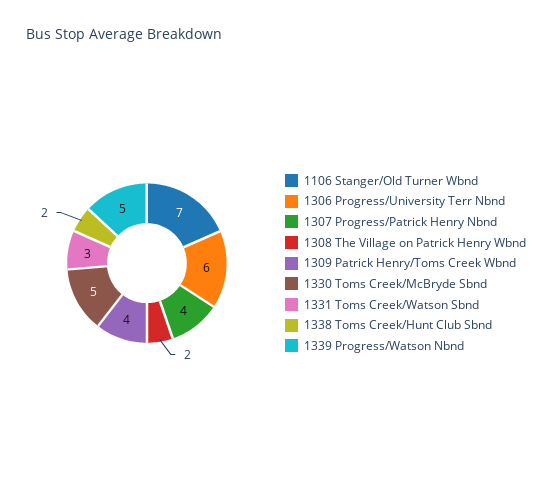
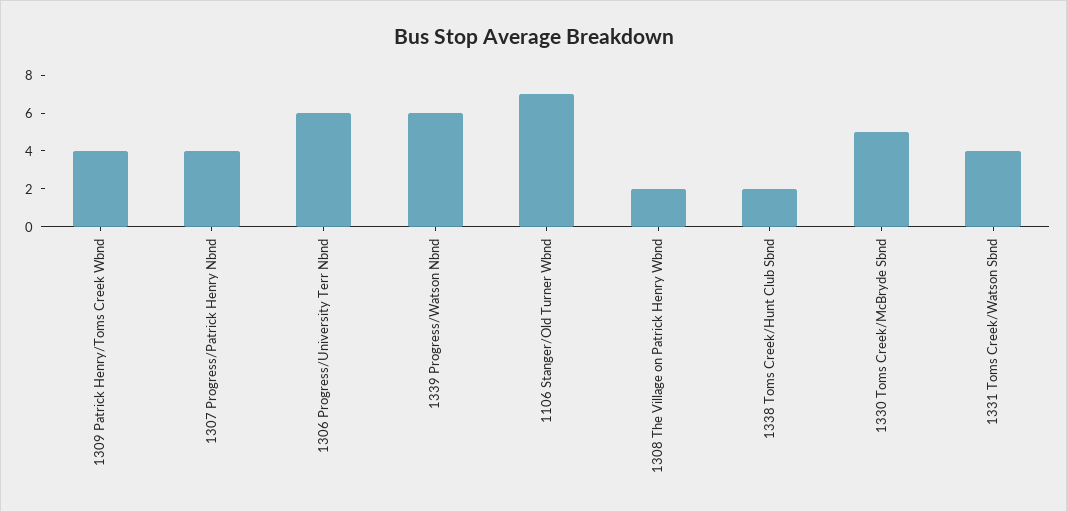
1331 Toms Creek/Watson Sbnd: 3 -> 4
1339 Progress/Watson Nbnd: 5 -> 6

